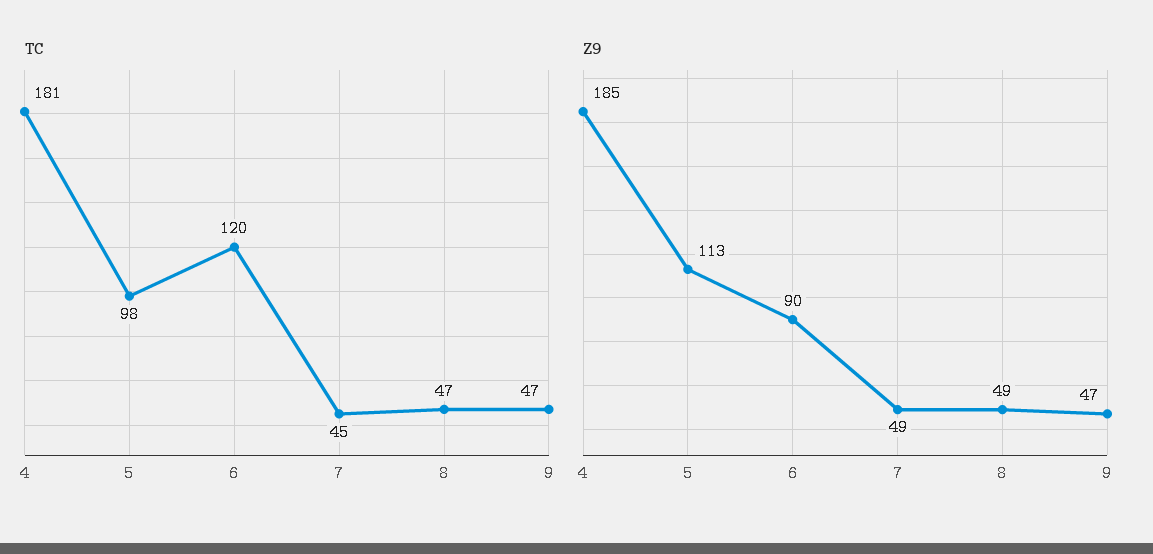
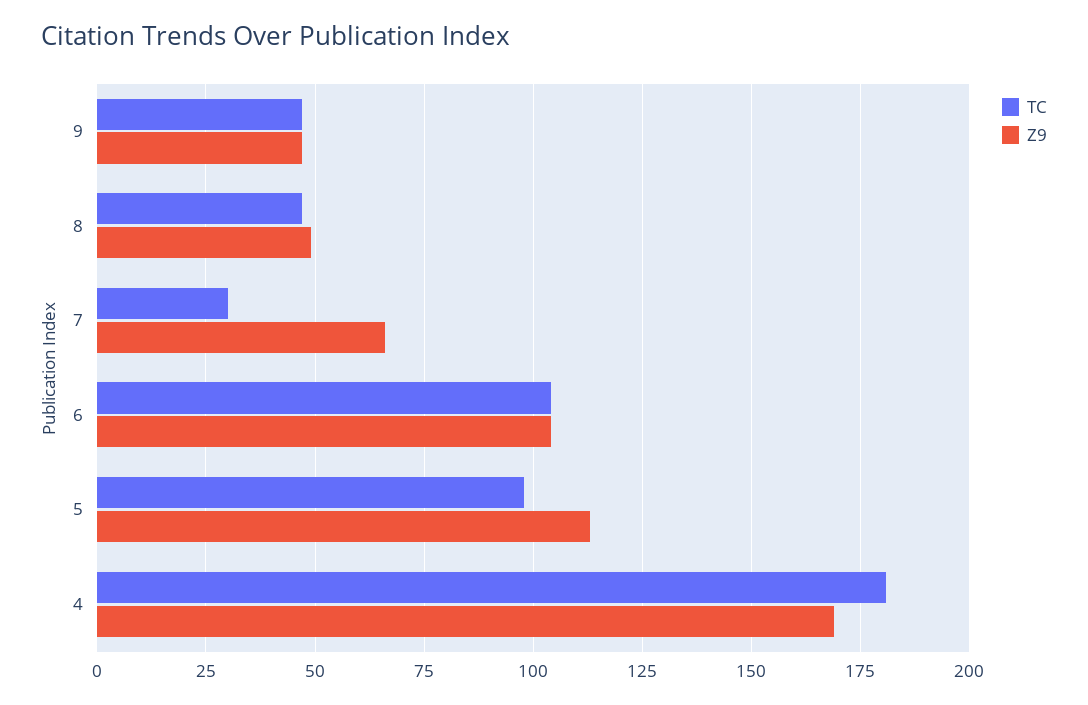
TC, 6: 120 -> 105
TC, 7: 45 -> 30
Z9, 4: 185 -> 170
Z9, 6: 90 -> 105
Z9, 7: 49 -> 65

